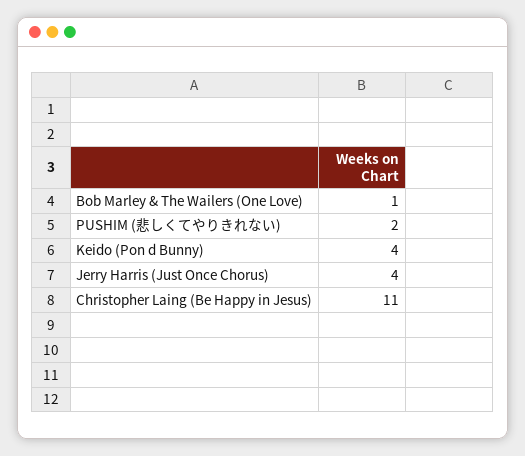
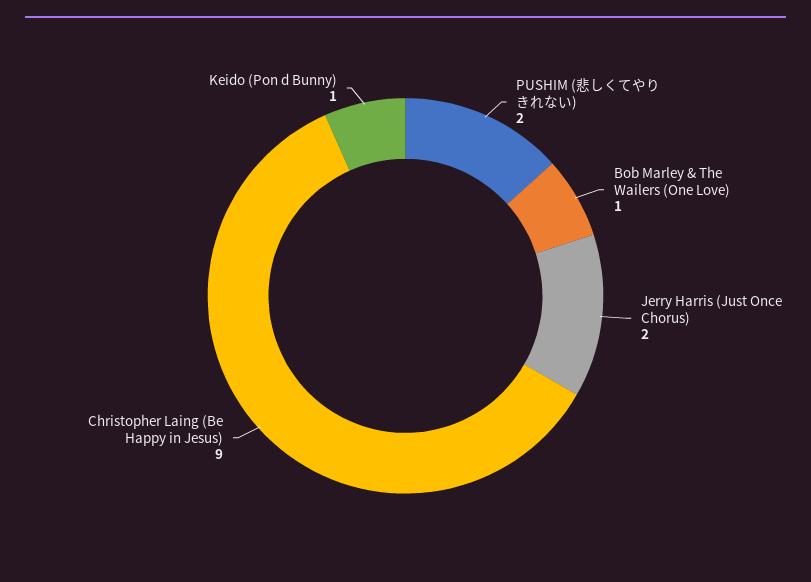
Keido (Pon d Bunny): 4 -> 1
Jerry Harris (Just Once Chorus): 4 -> 2
Christopher Laing (Be Happy in Jesus): 11 -> 9

